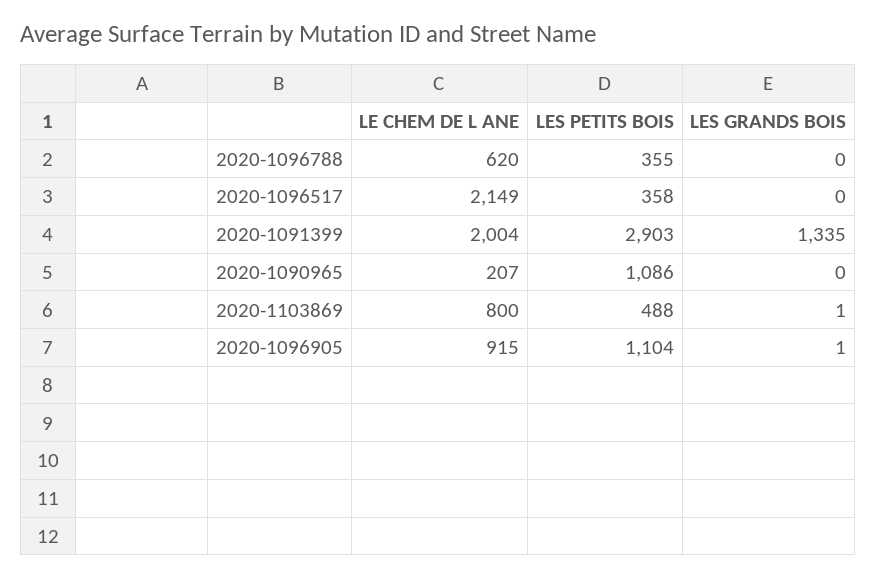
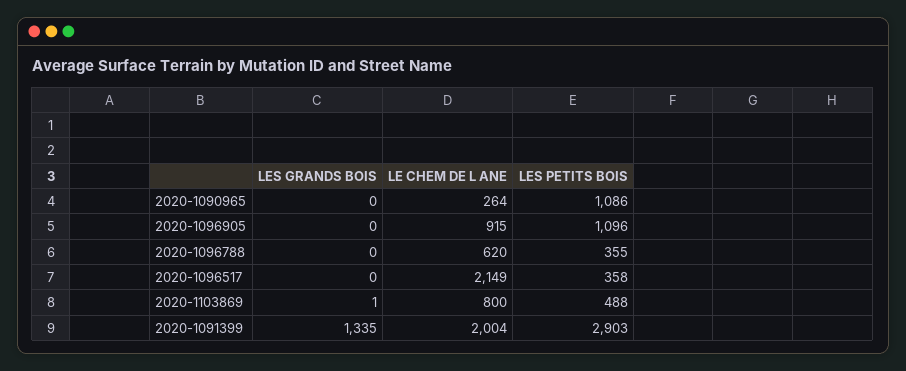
LE CHEM DE L ANE, 2020-1090965: 207 -> 264
LES PETITS BOIS, 2020-1096905: 1104 -> 1096
LES GRANDS BOIS, 2020-1096905: 1 -> 0

